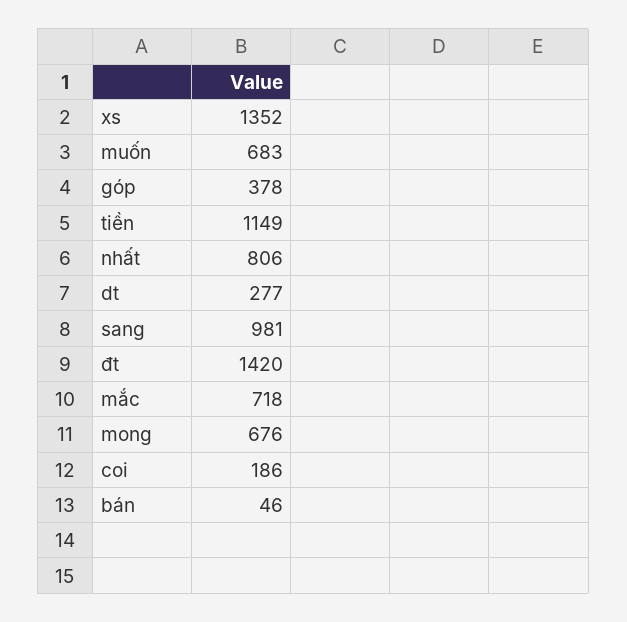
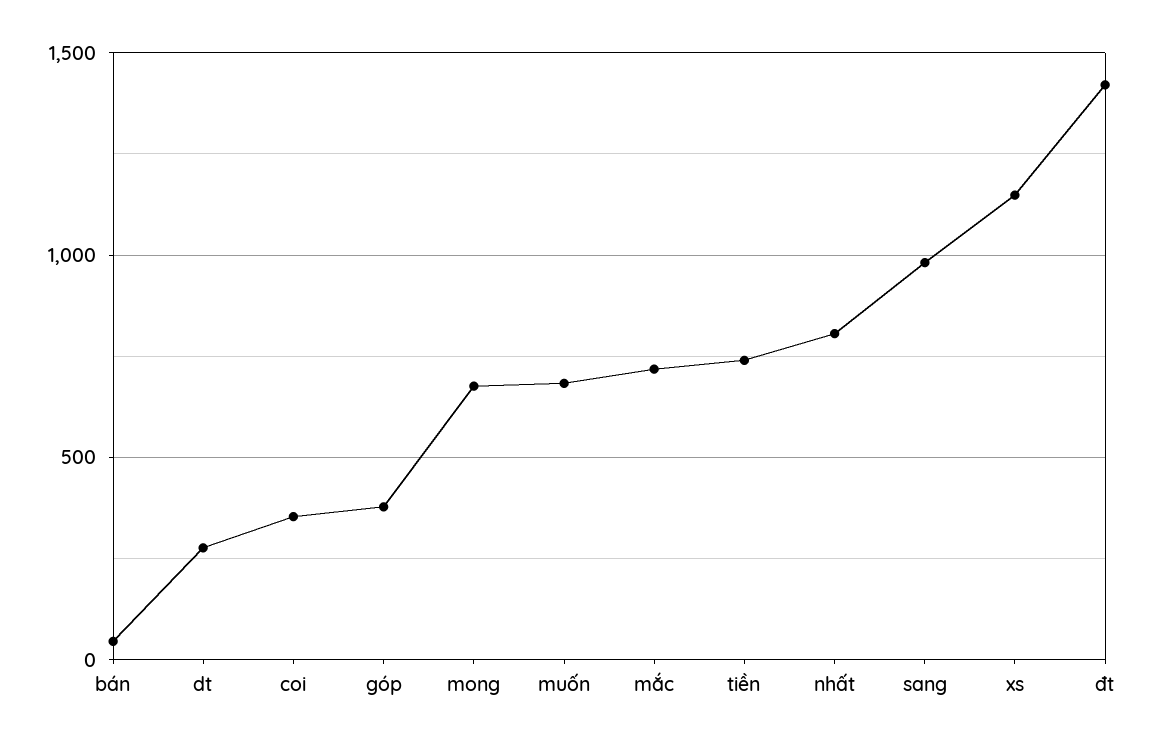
xs: 1352 -> 1150
tiền: 1149 -> 750
coi: 186 -> 350

